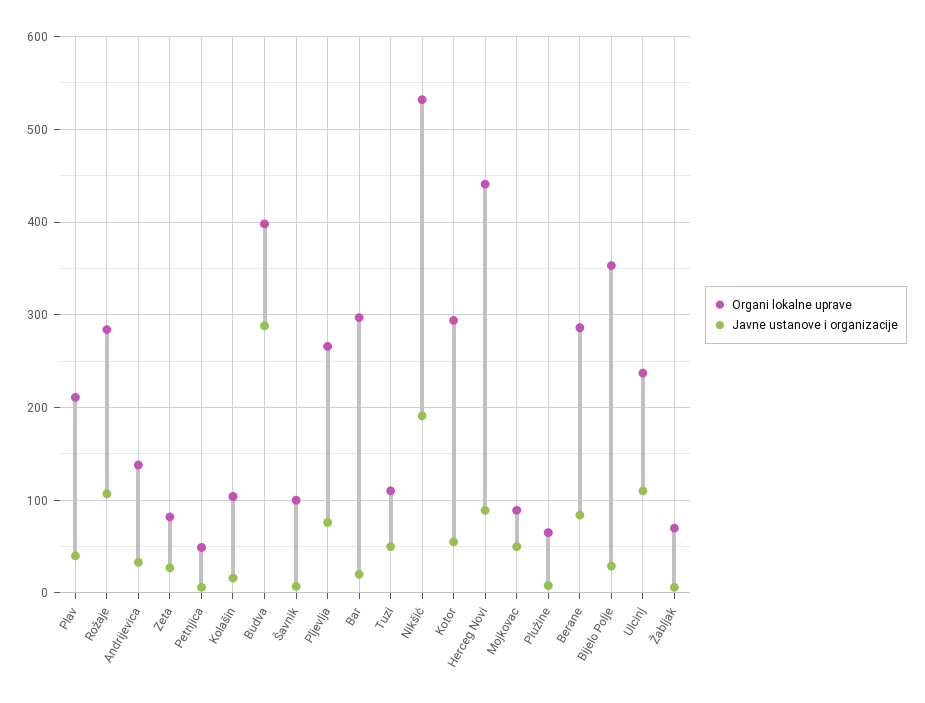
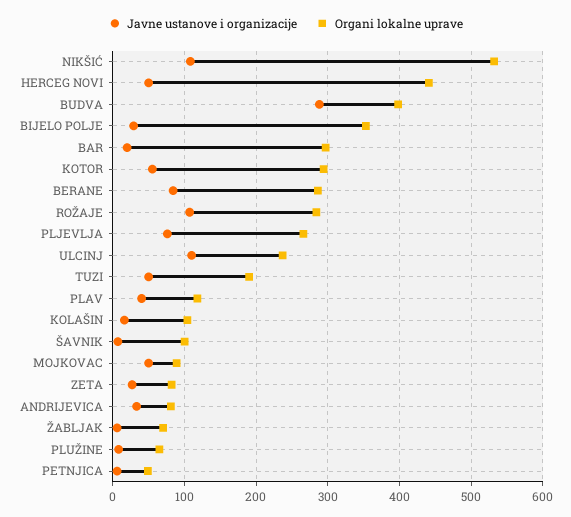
Organi lokalne uprave, Plav: 210 -> 120
Organi lokalne uprave, Andrijevica: 140 -> 80
Organi lokalne uprave, Tuzi: 110 -> 190
Javne ustanove i organizacije, Nikšić: 190 -> 110
Javne ustanove i organizacije, Herceg Novi: 90 -> 50

